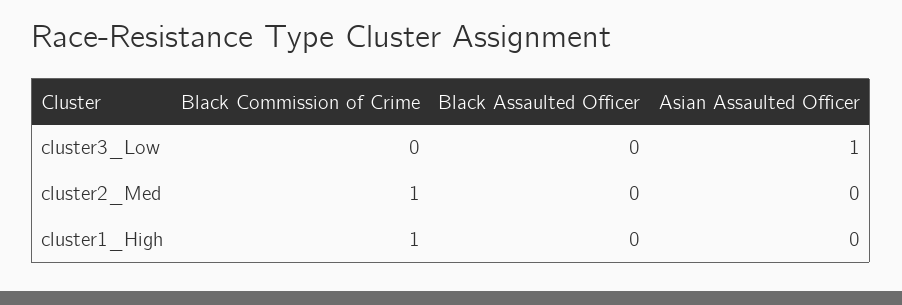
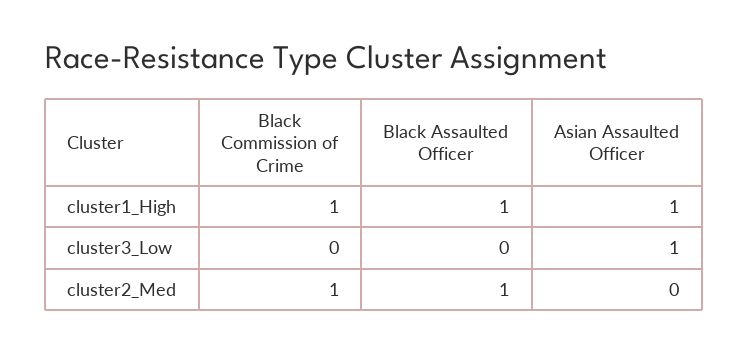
Black Assaulted Officer, cluster2_Med: 0 -> 1
Black Assaulted Officer, cluster1_High: 0 -> 1
Asian Assaulted Officer, cluster1_High: 0 -> 1

